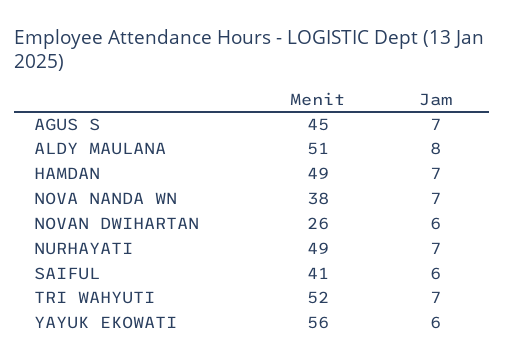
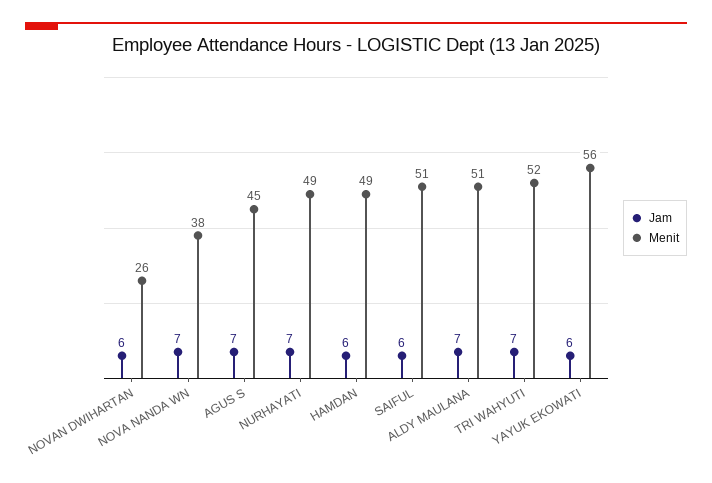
Jam, ALDY MAULANA: 8 -> 7
Jam, HAMDAN: 7 -> 6
Menit, SAIFUL: 41 -> 51

